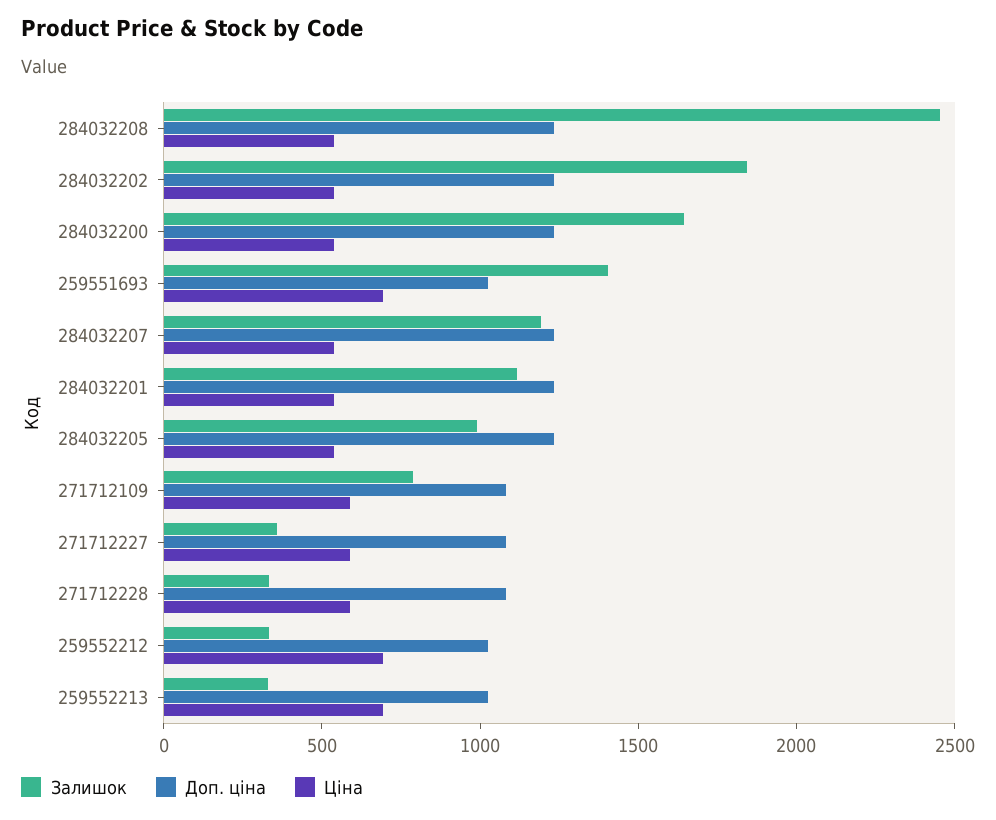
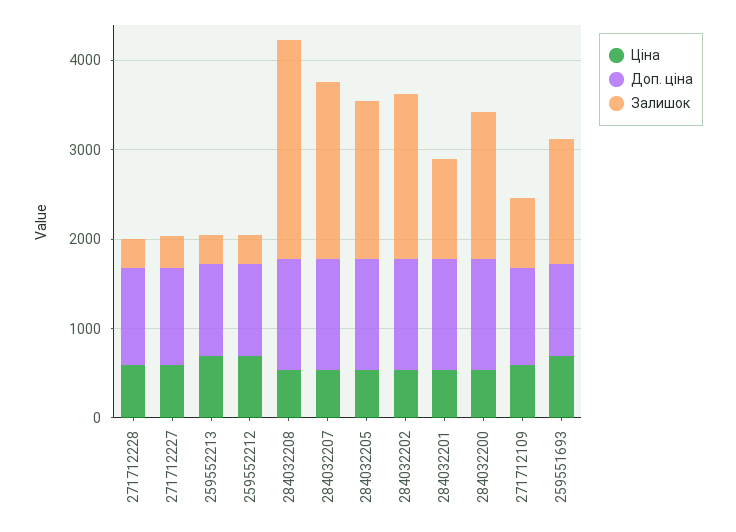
Залишок, 284032207: 1200 -> 2000
Залишок, 284032205: 1000 -> 1800

